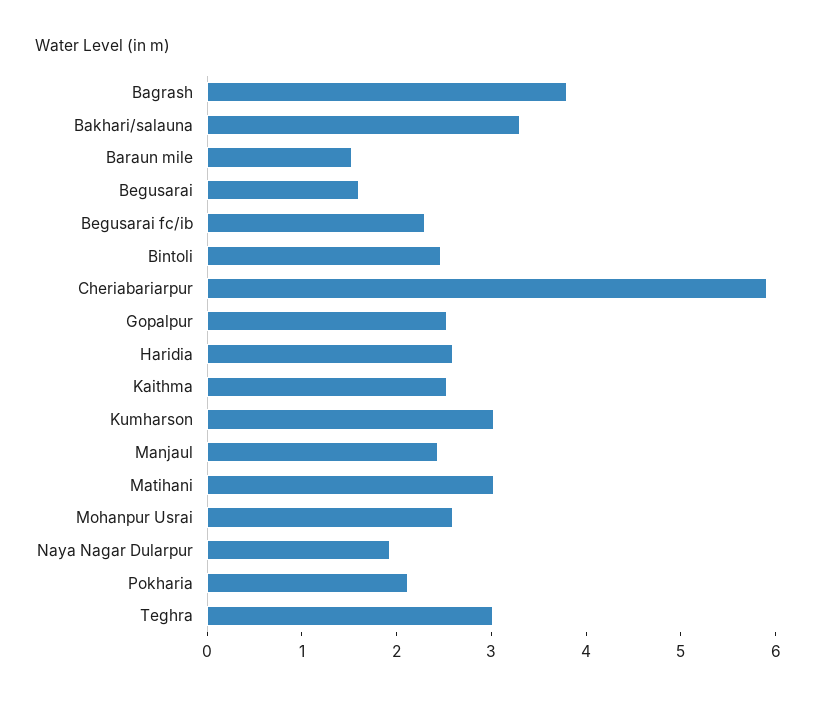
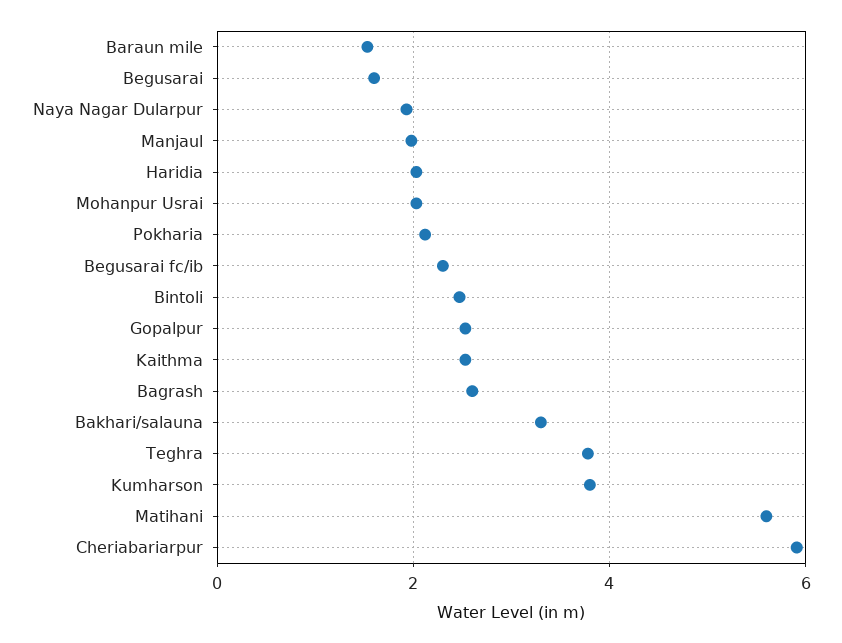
Bagrash: 3.8 -> 2.6
Haridia: 2.6 -> 2
Kumharson: 3 -> 3.8
Manjaul: 2.4 -> 2
Matihani: 3 -> 5.6
Mohanpur Usrai: 2.6 -> 2
Teghra: 3 -> 3.8

